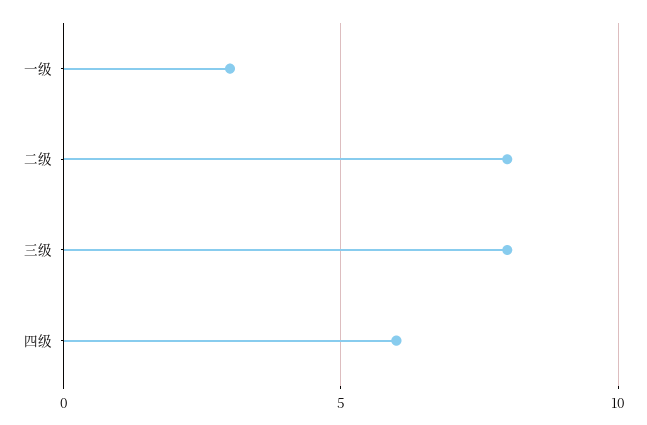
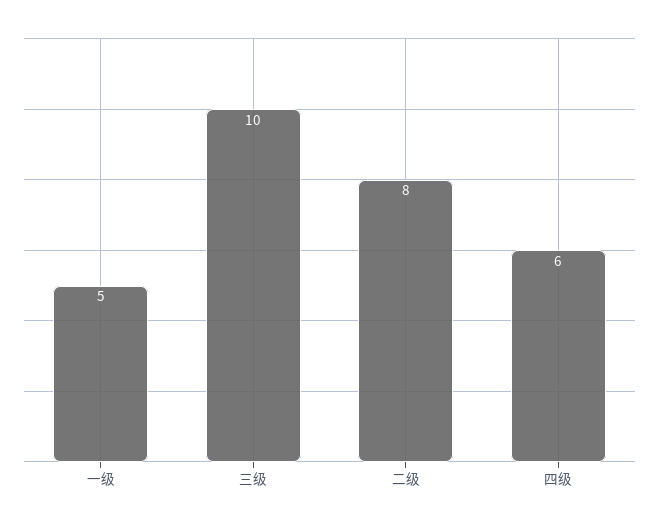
一级: 3 -> 5
三级: 8 -> 10

